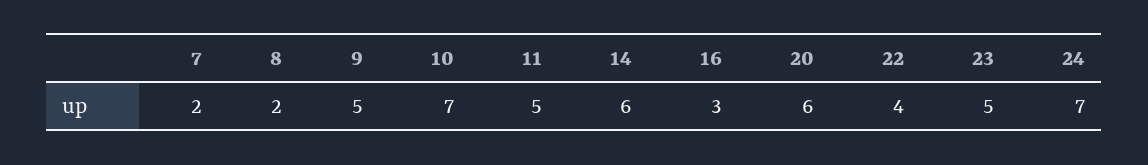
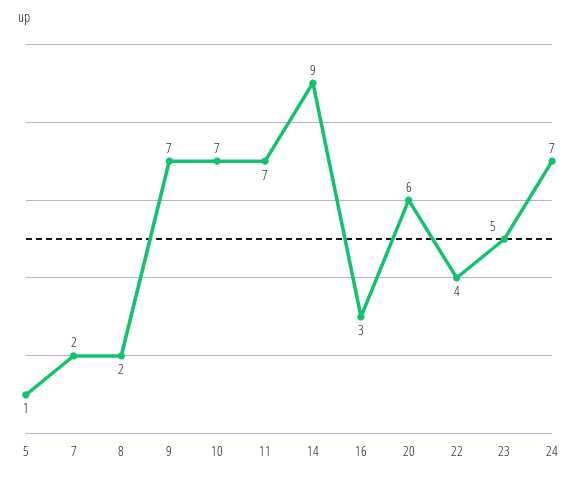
9: 5 -> 7
11: 5 -> 7
14: 6 -> 9
5: none -> 1

